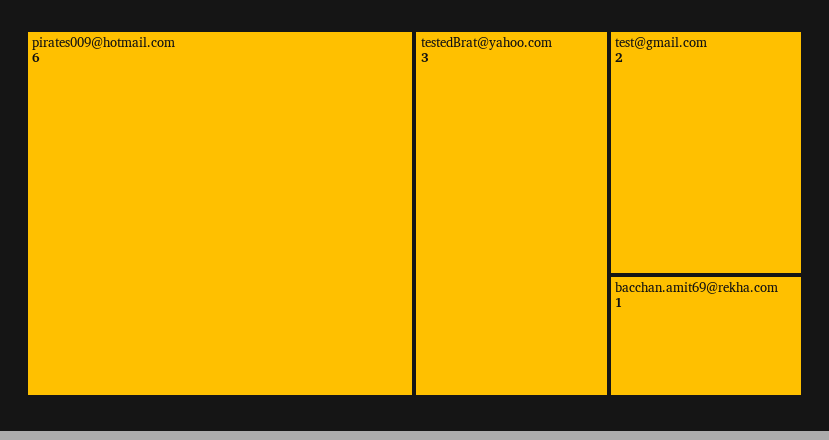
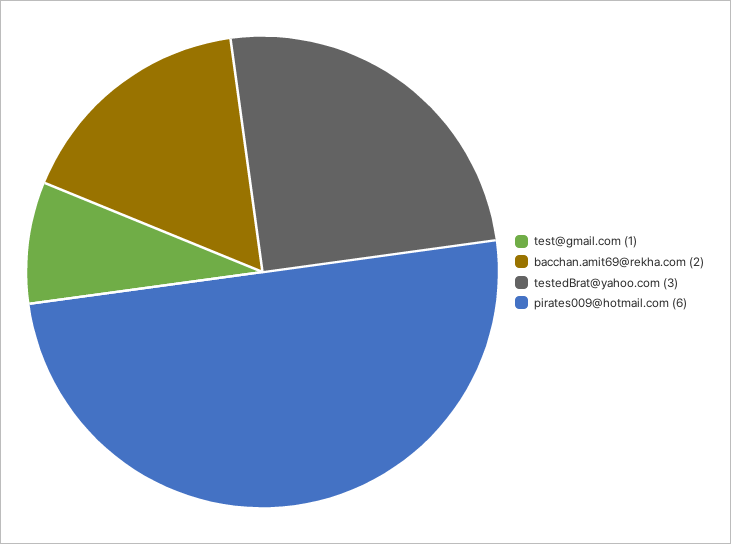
test@gmail.com: 2 -> 1
bacchan.amit69@rekha.com: 1 -> 2

